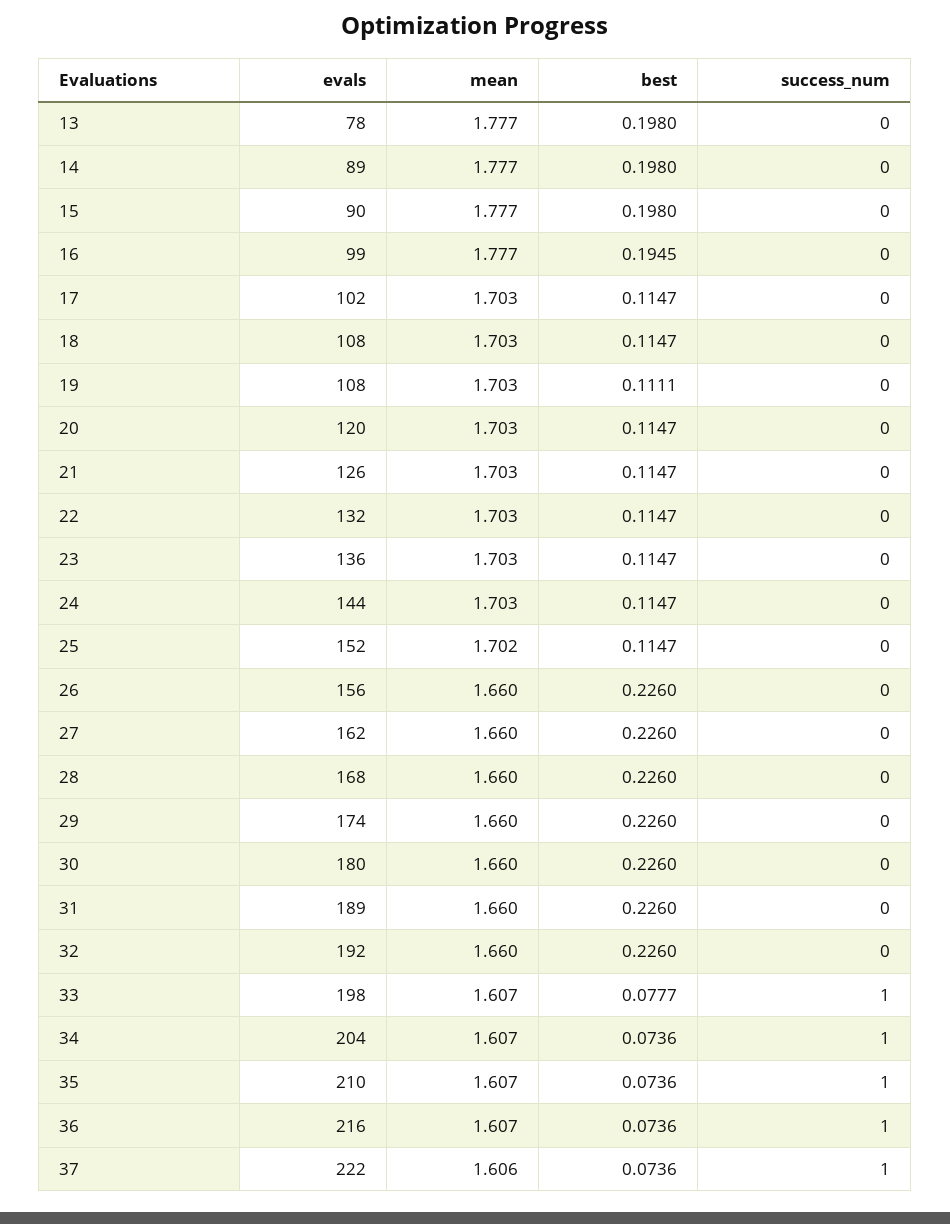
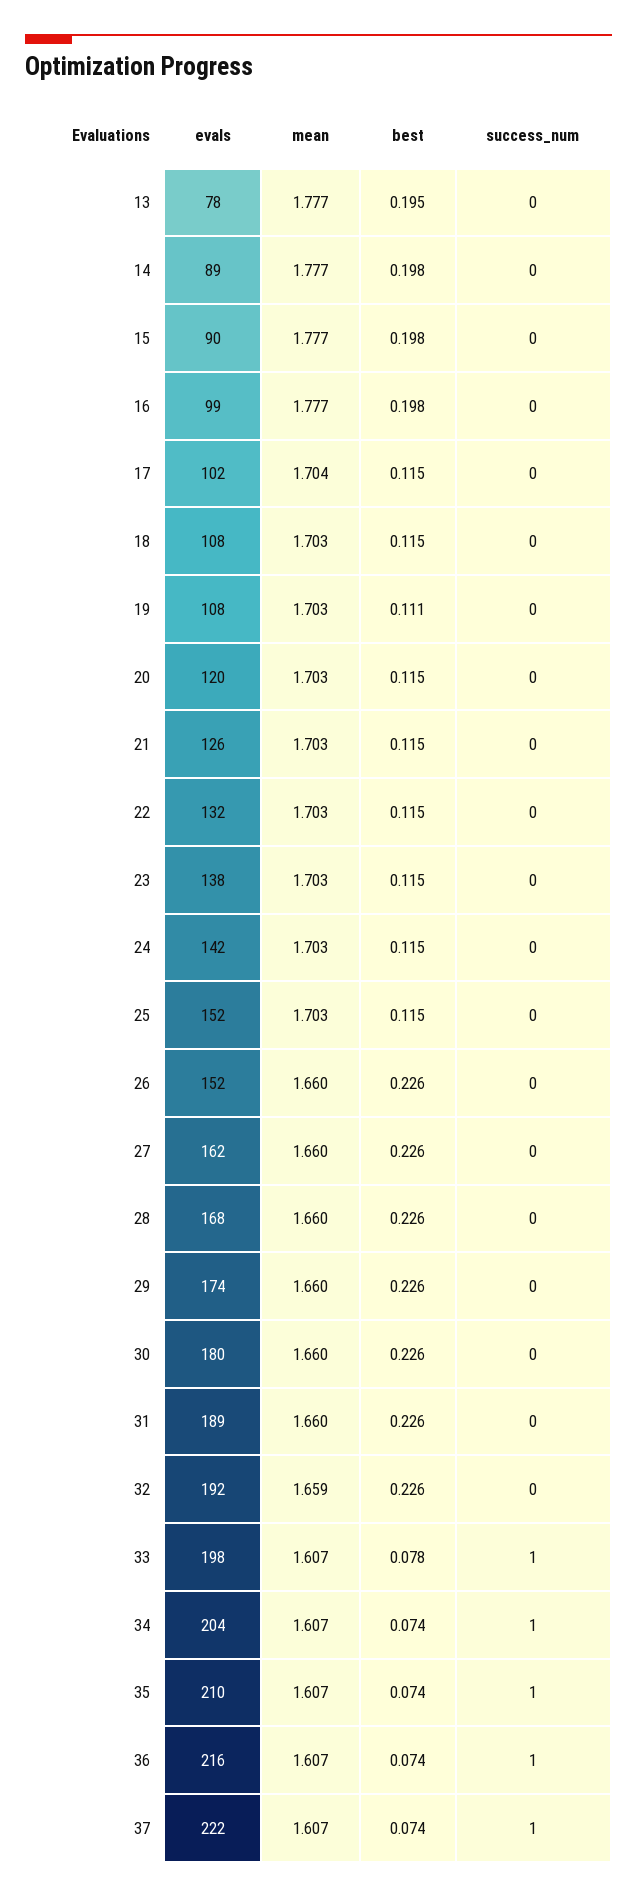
best, 13: 0.198 -> 0.195
best, 16: 0.1945 -> 0.198
mean, 17: 1.703 -> 1.704
evals, 23: 136 -> 138
evals, 24: 144 -> 142
mean, 25: 1.702 -> 1.703
evals, 26: 156 -> 152
mean, 32: 1.66 -> 1.659
mean, 37: 1.606 -> 1.607

